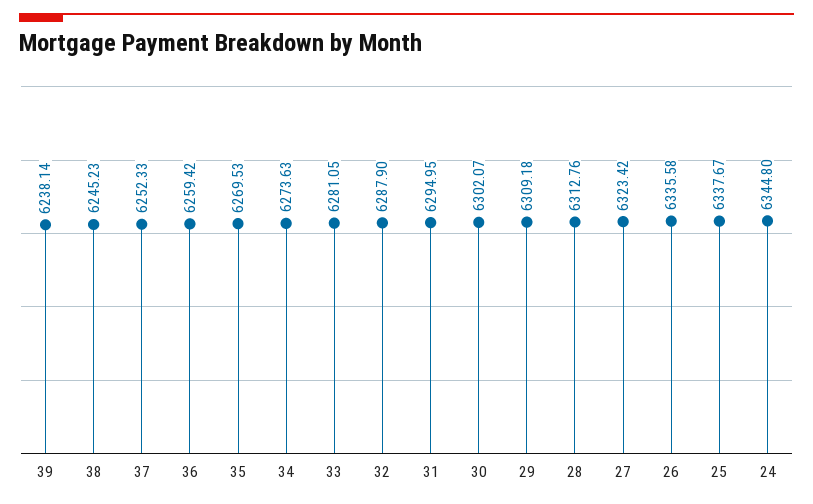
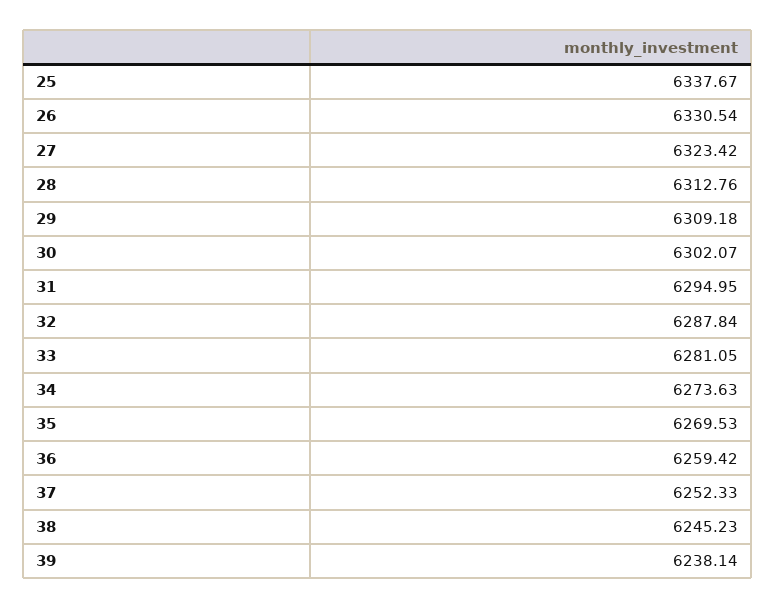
32: 6287.9 -> 6287.84
26: 6335.58 -> 6330.54
24: 6344.8 -> none

